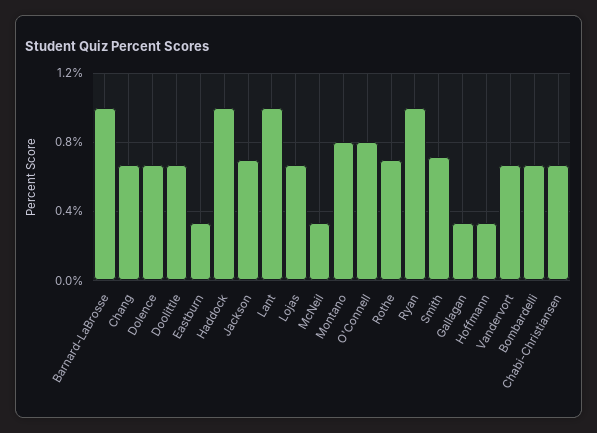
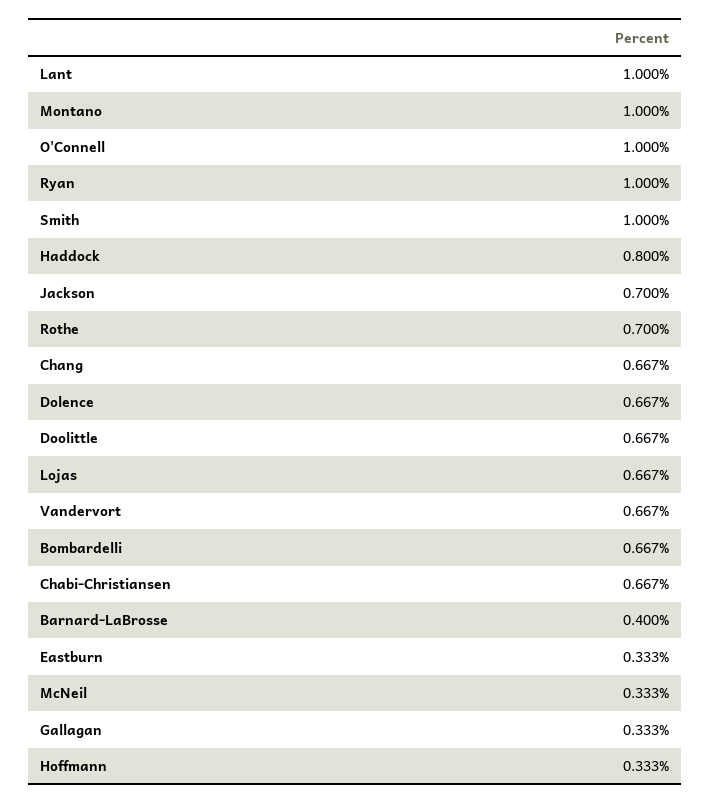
Barnard-LaBrosse: 1 -> 0.4
Haddock: 1 -> 0.8
Montano: 0.8 -> 1
O'Connell: 0.8 -> 1
Smith: 0.7 -> 1

